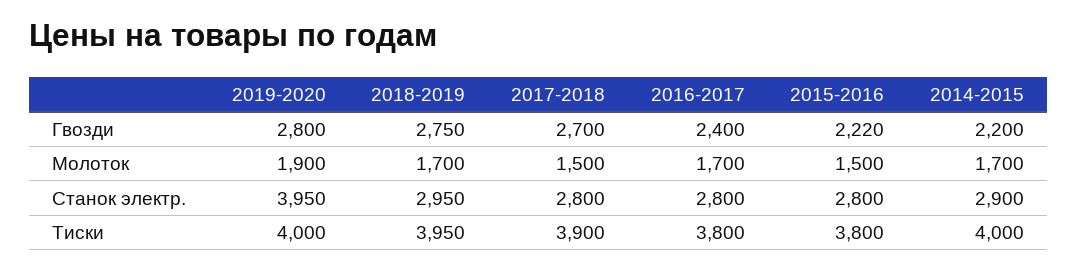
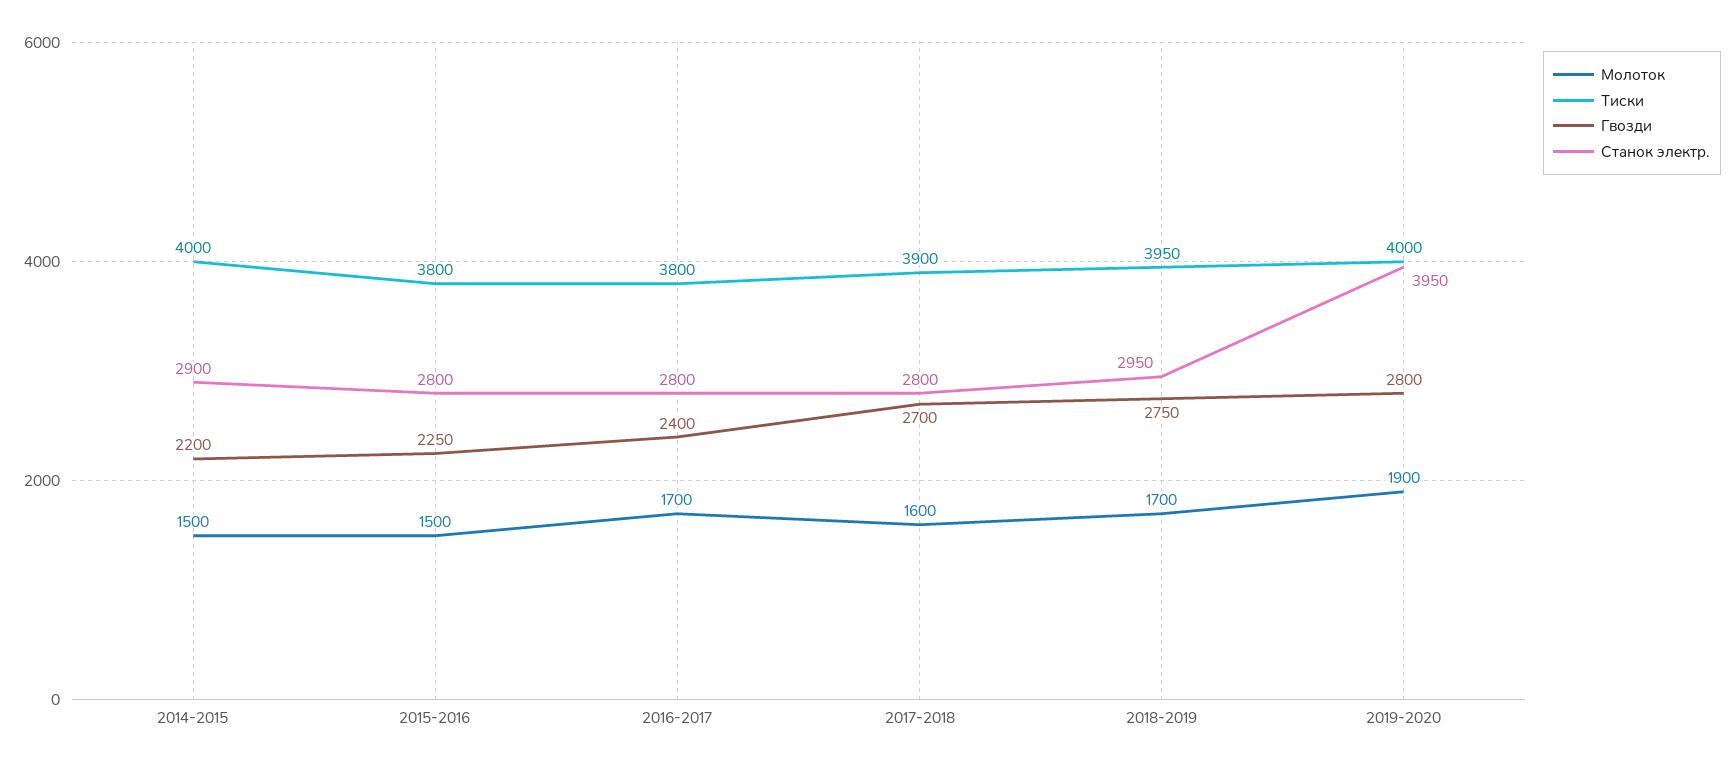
Гвозди, 2015-2016: 2220 -> 2250
Молоток, 2017-2018: 1500 -> 1600
Молоток, 2014-2015: 1700 -> 1500

